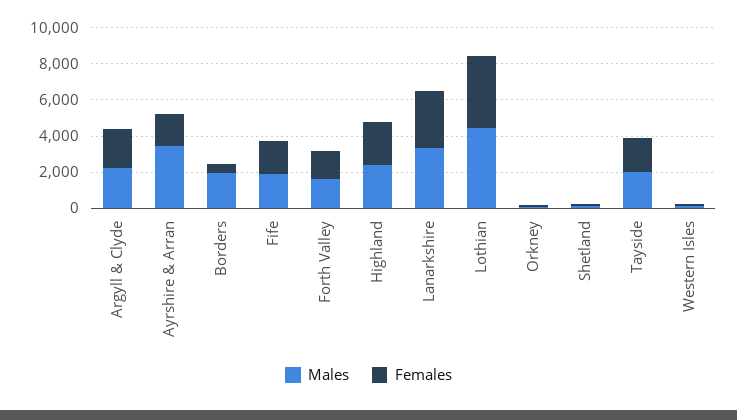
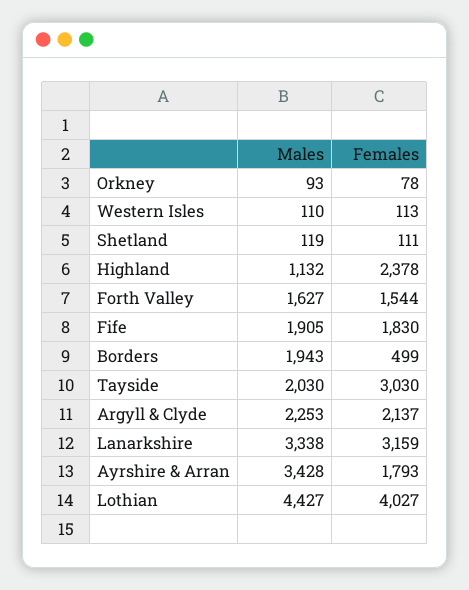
Males, Highland: 2500 -> 1132
Females, Tayside: 2000 -> 3030

